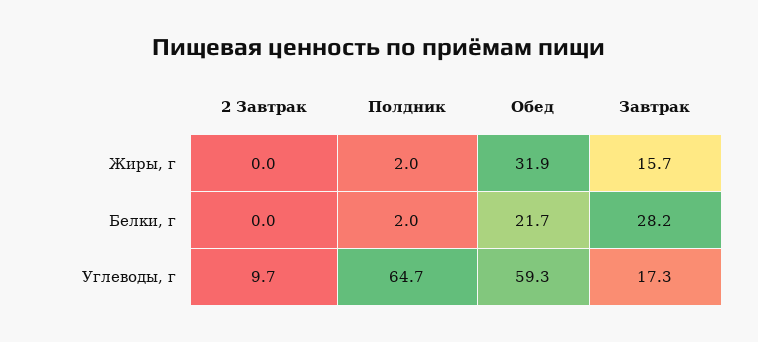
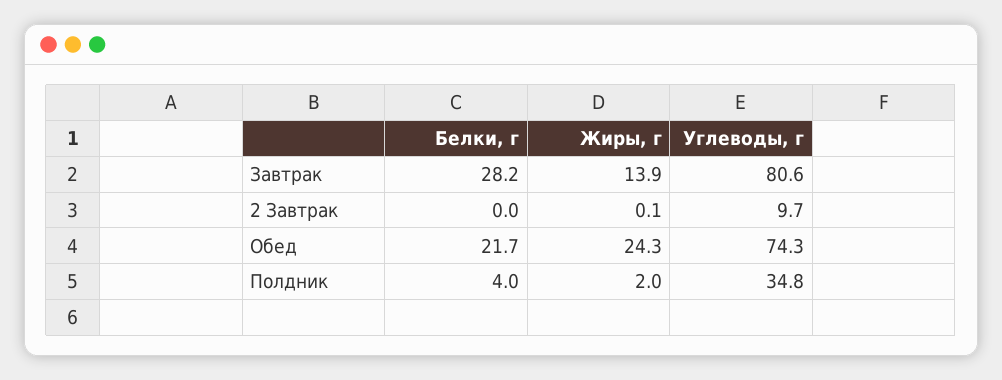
2 Завтрак, Жиры, г: 0 -> 0.1
Обед, Жиры, г: 31.9 -> 24.3
Завтрак, Жиры, г: 15.7 -> 13.9
Полдник, Белки, г: 2 -> 4
Полдник, Углеводы, г: 64.7 -> 34.8
Обед, Углеводы, г: 59.3 -> 74.3
Завтрак, Углеводы, г: 17.3 -> 80.6

